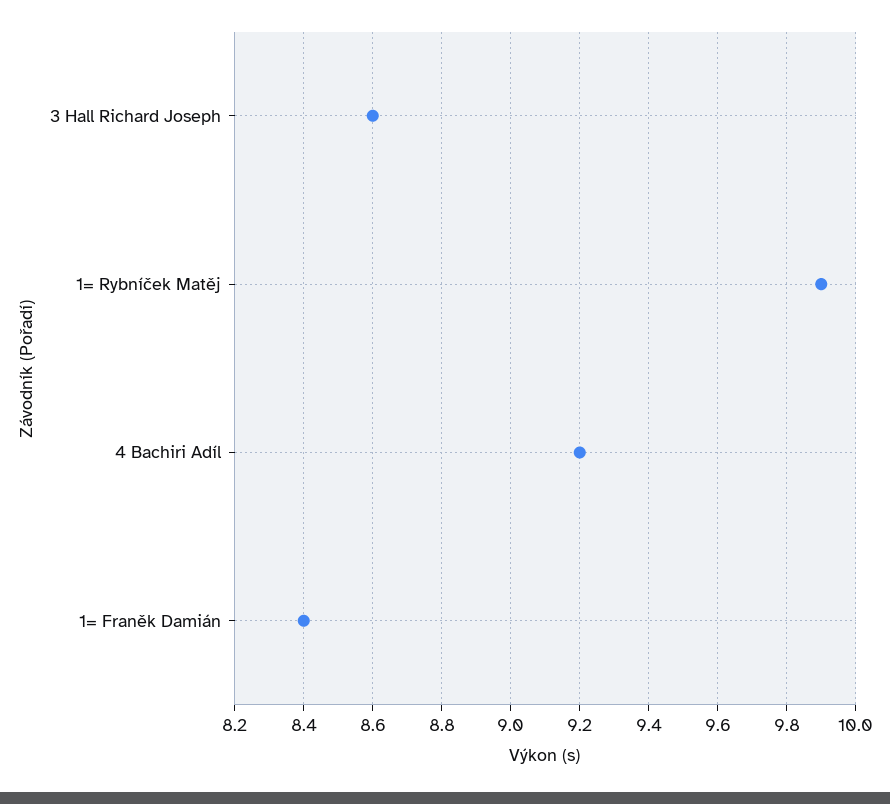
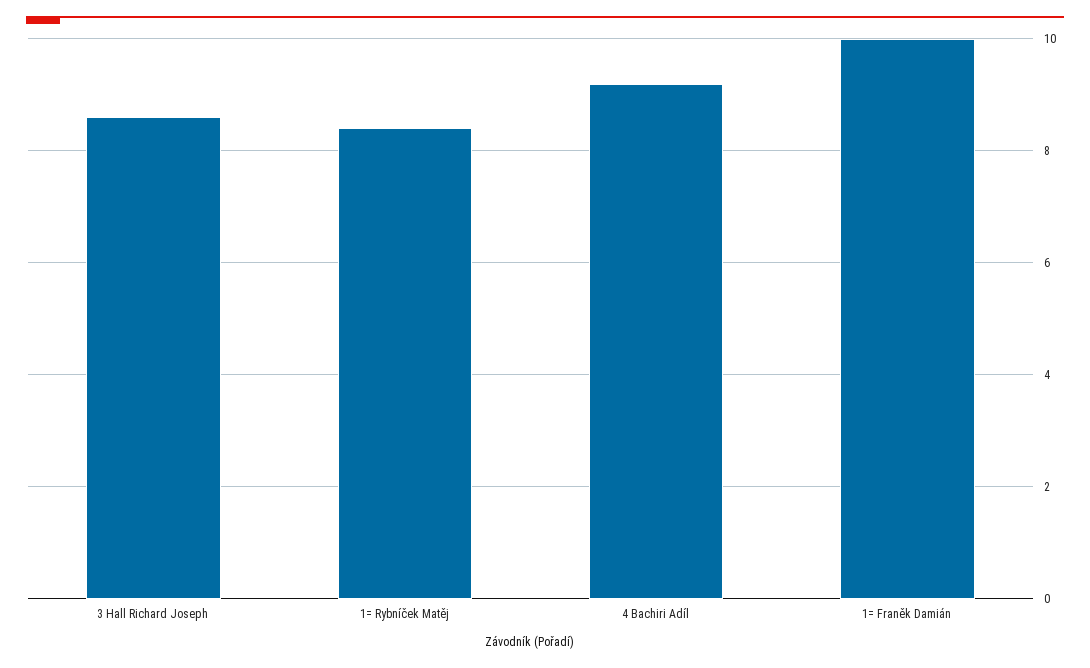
1= Rybníček Matěj: 9.9 -> 8.5
1= Franěk Damián: 8.4 -> 10

